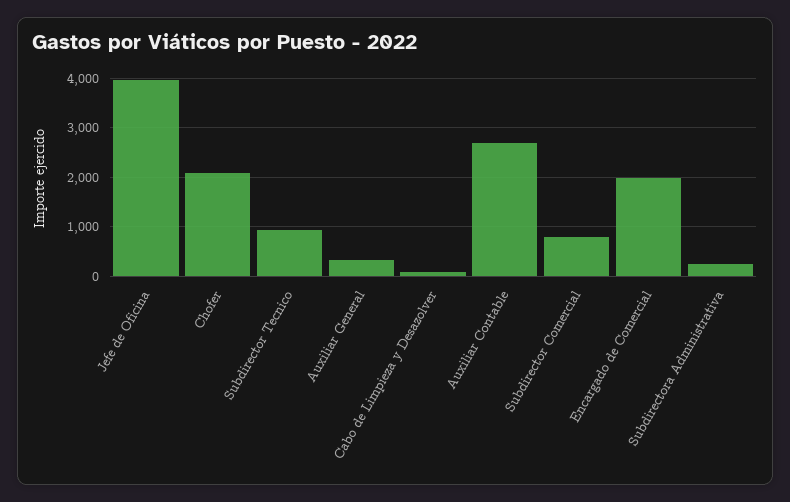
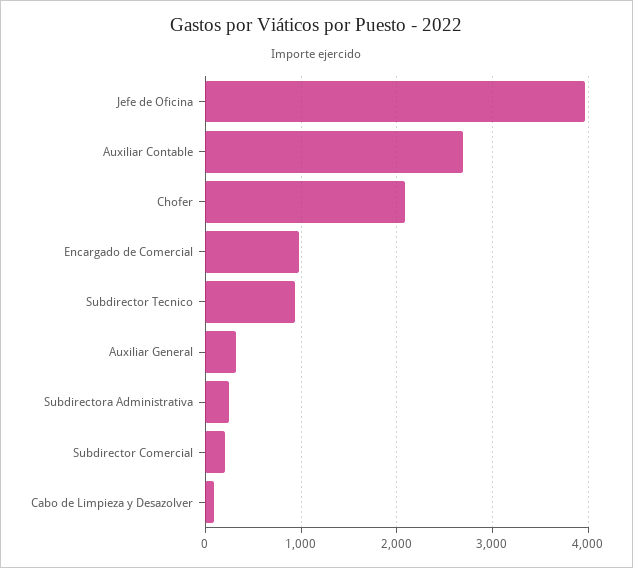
Subdirector Comercial: 800 -> 200
Encargado de Comercial: 2000 -> 1000

